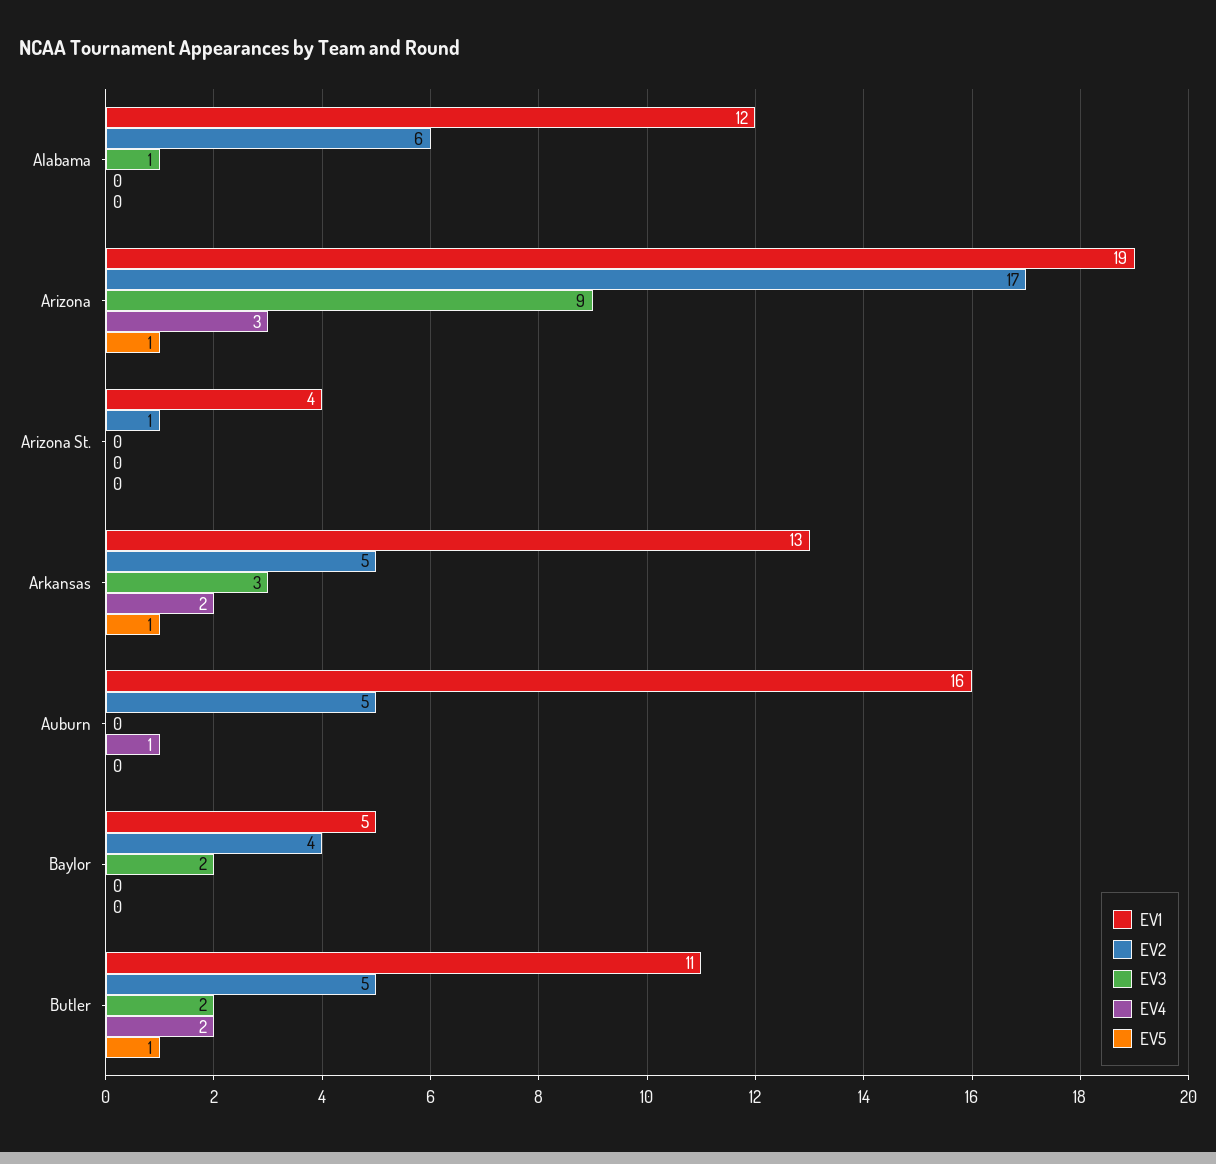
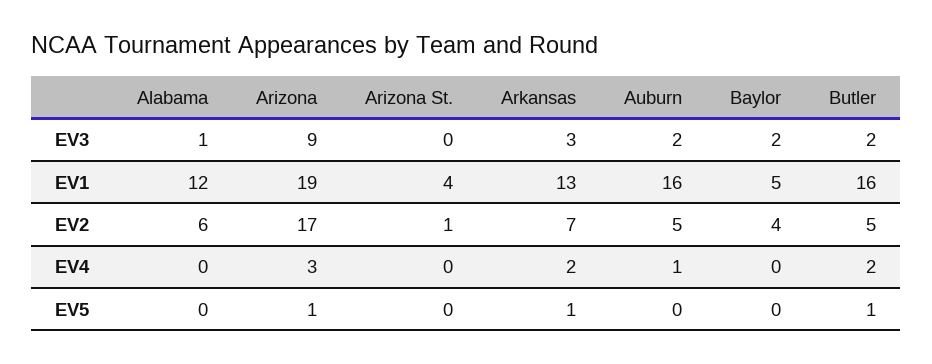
EV2, Arkansas: 5 -> 7
EV3, Auburn: 0 -> 2
EV1, Butler: 11 -> 16

